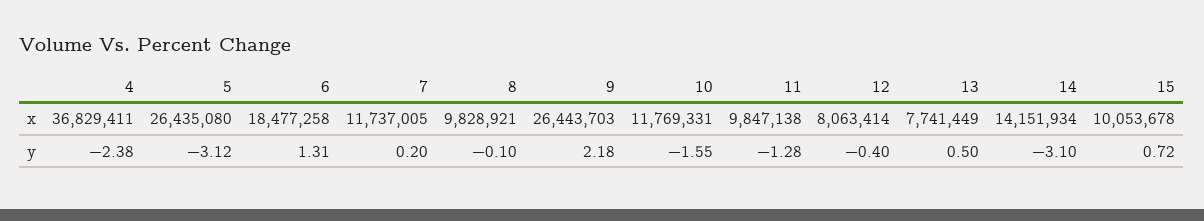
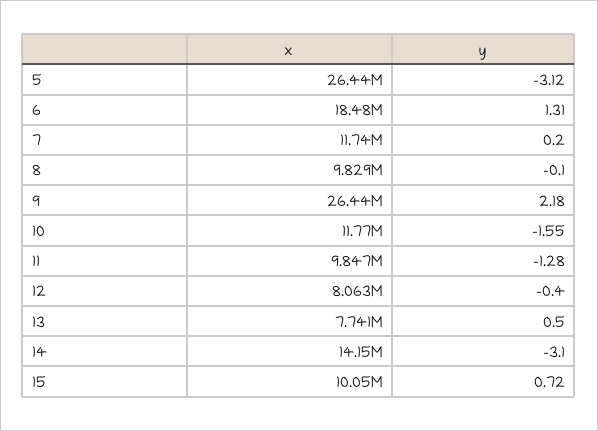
4, x: 36829411 -> none
4, y: -2.38 -> none

